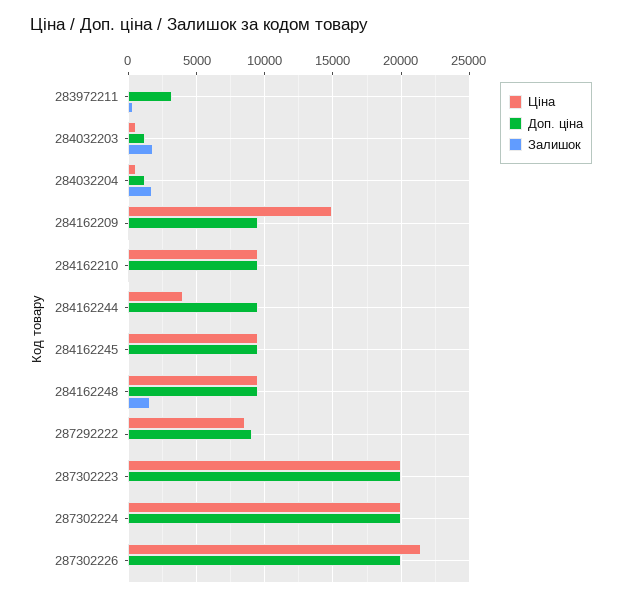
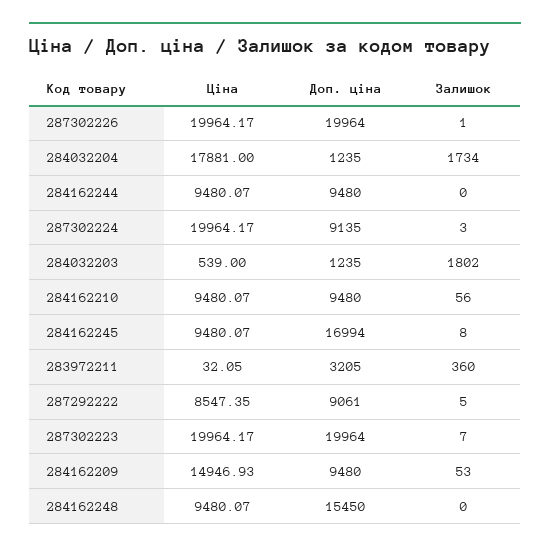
Ціна, 284032204: 500 -> 17881
Ціна, 284162244: 4000 -> 9480.07
Доп. ціна, 284162245: 9500 -> 16994
Доп. ціна, 284162248: 9500 -> 15450
Залишок, 284162248: 1500 -> 0
Доп. ціна, 287302224: 20000 -> 9135
Ціна, 287302226: 21500 -> 19964.17

